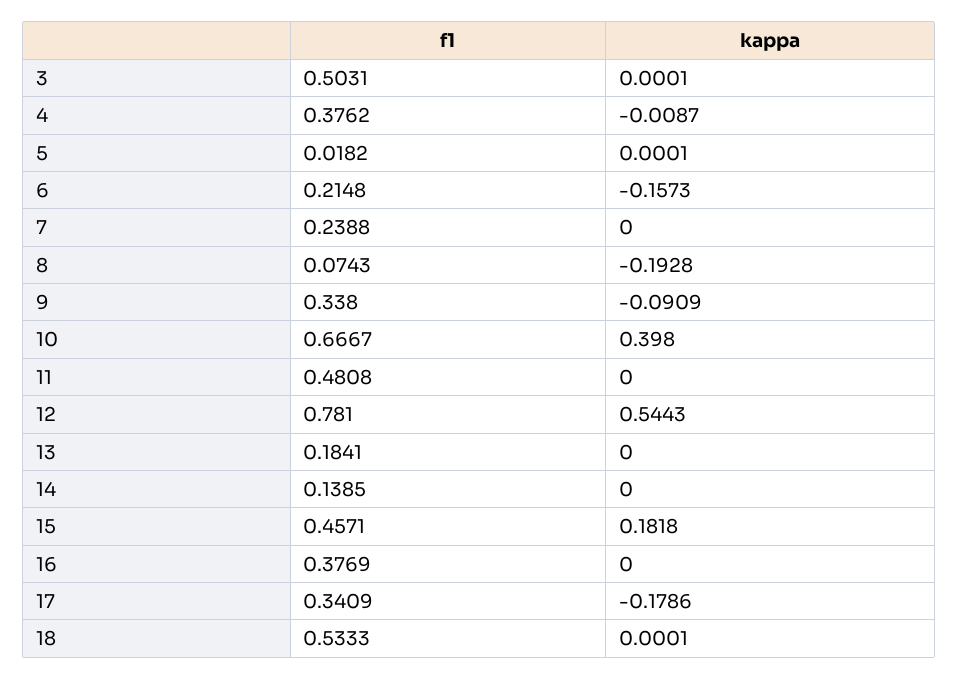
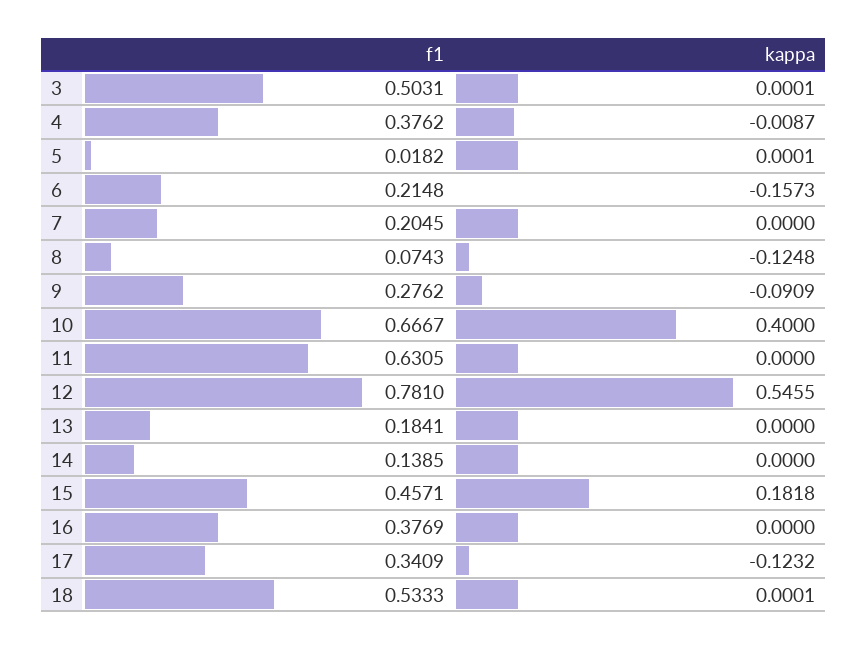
f1, 7: 0.2388 -> 0.2045
kappa, 8: -0.1928 -> -0.1248
f1, 9: 0.338 -> 0.2762
kappa, 10: 0.398 -> 0.4
f1, 11: 0.4808 -> 0.6305
kappa, 12: 0.5443 -> 0.5455
kappa, 17: -0.1786 -> -0.1232

